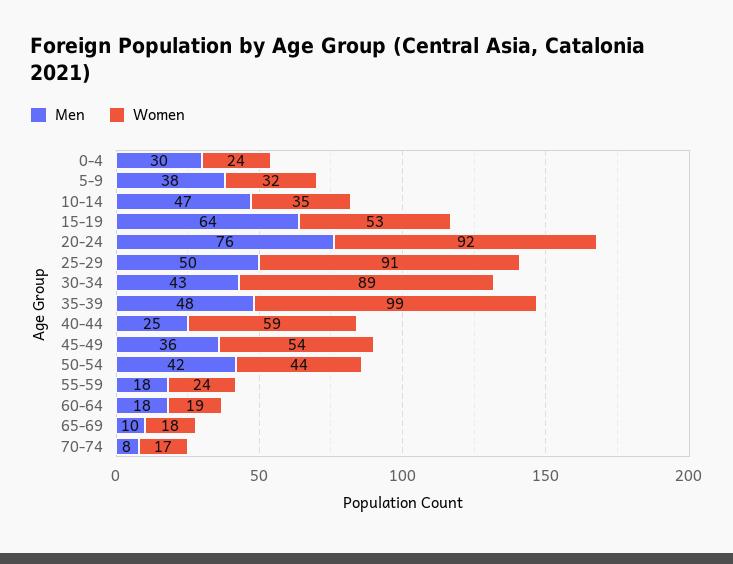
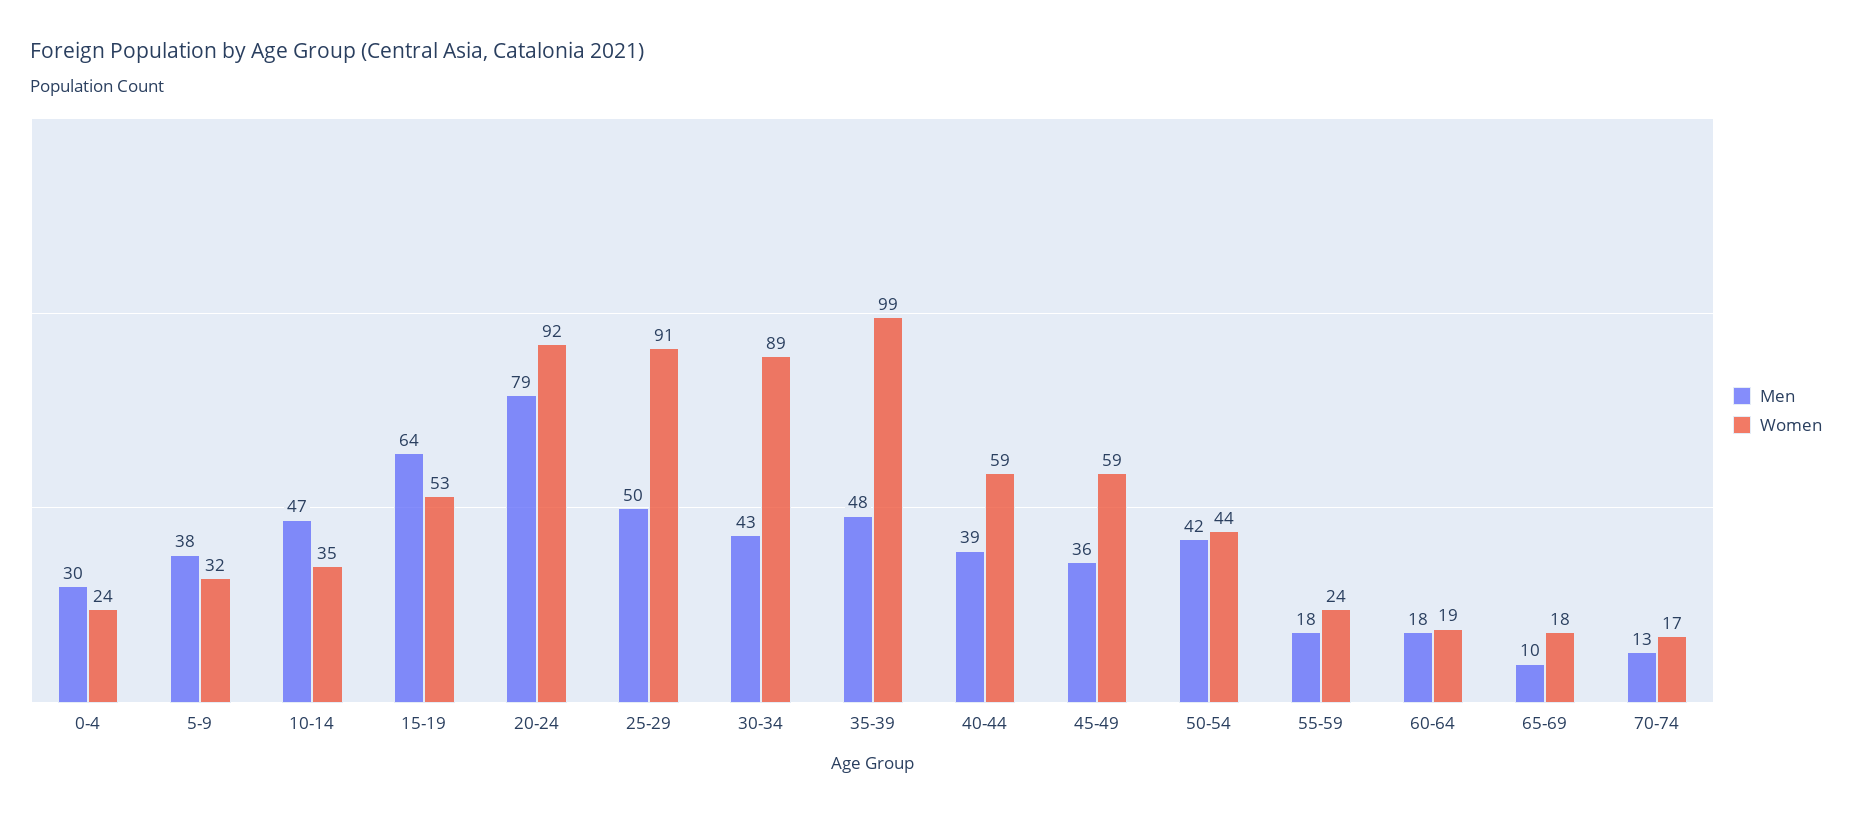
Men, 20-24: 76 -> 79
Men, 40-44: 25 -> 39
Women, 45-49: 54 -> 59
Men, 70-74: 8 -> 13

